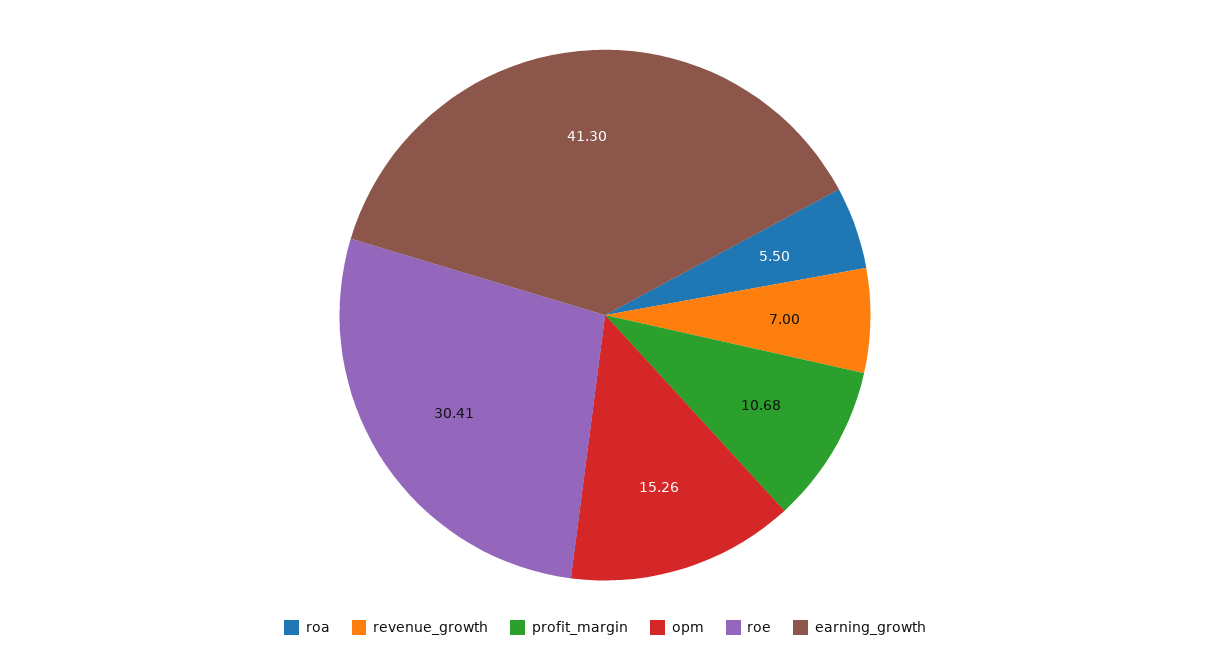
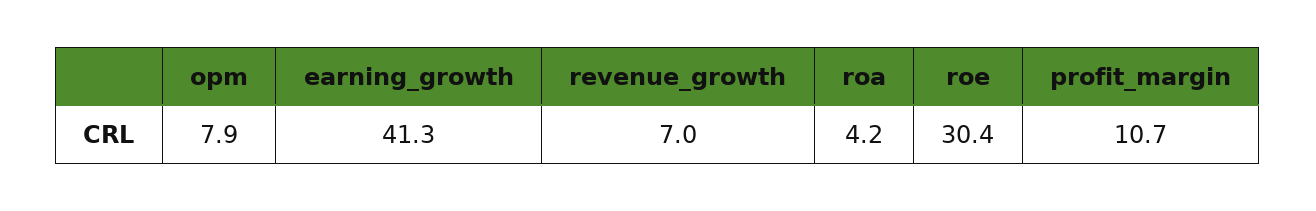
roa: 5.5 -> 4.2
opm: 15.26 -> 7.9

